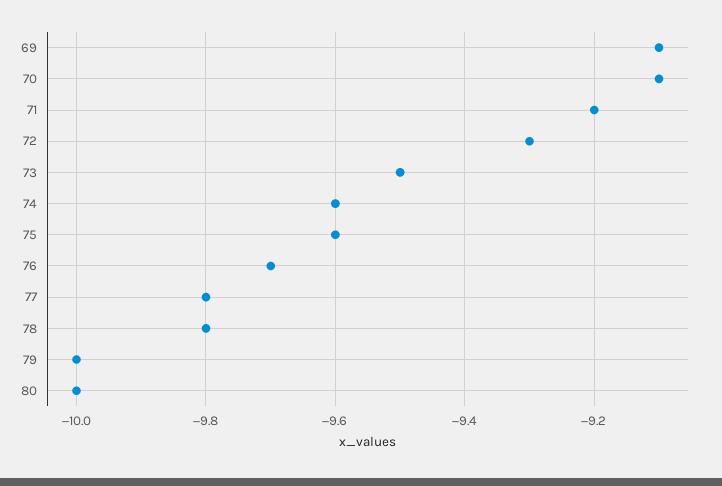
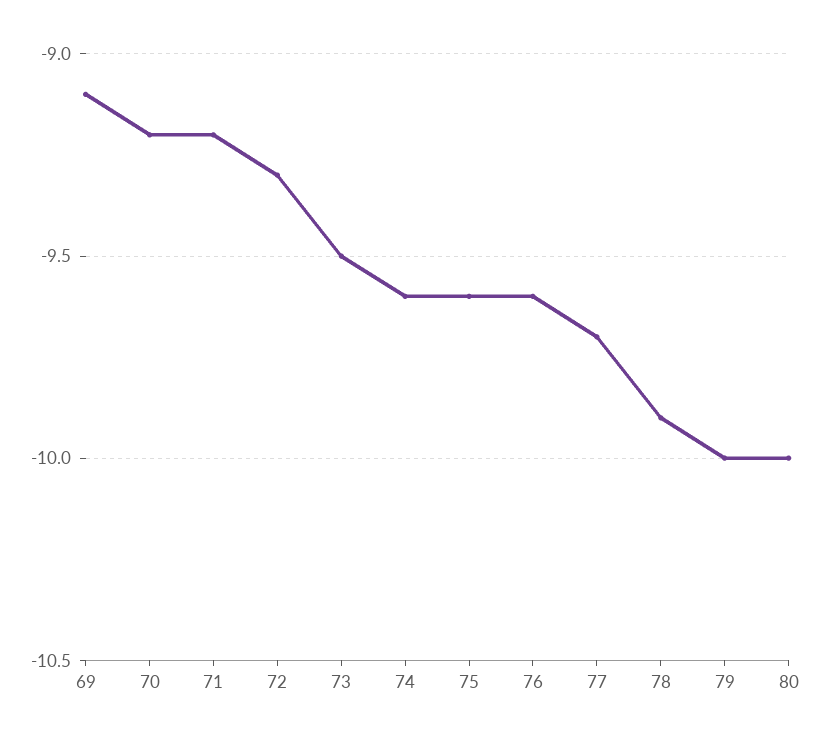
70: -9.1 -> -9.2
76: -9.7 -> -9.6
77: -9.8 -> -9.7
78: -9.8 -> -9.9

